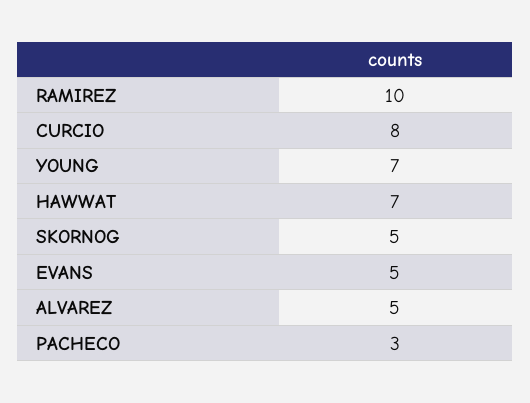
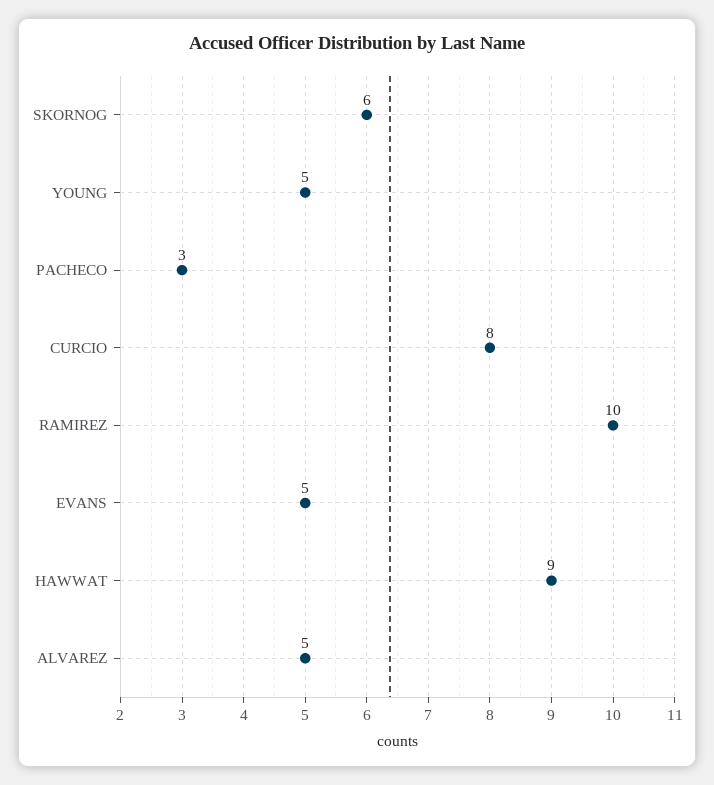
YOUNG: 7 -> 5
HAWWAT: 7 -> 9
SKORNOG: 5 -> 6

